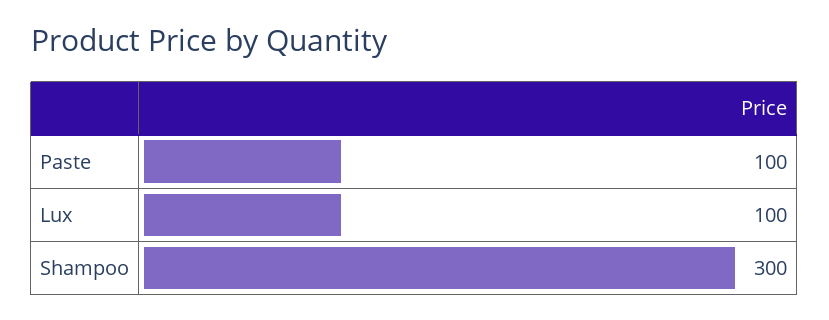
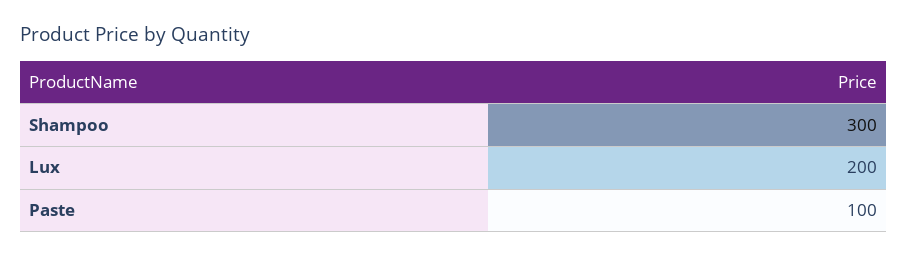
Lux: 100 -> 200

